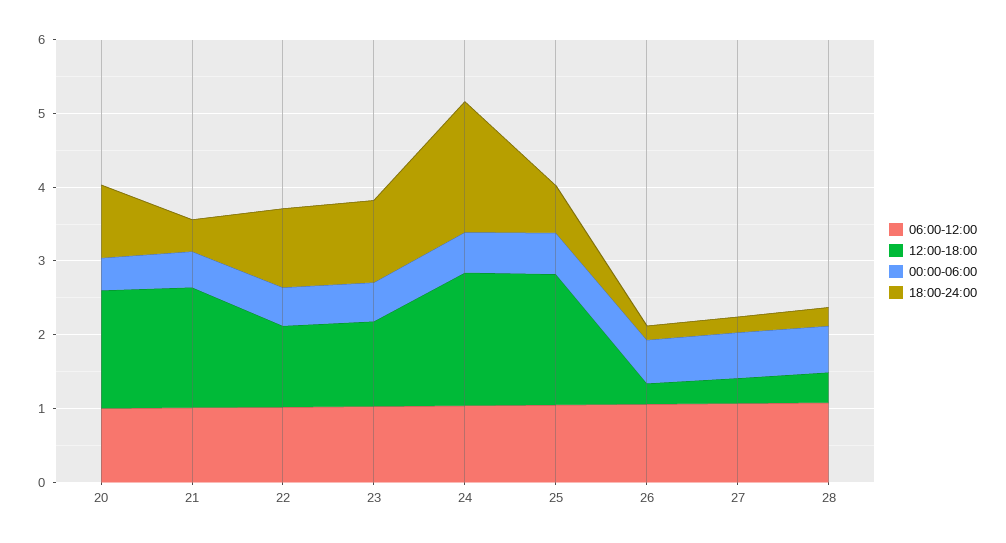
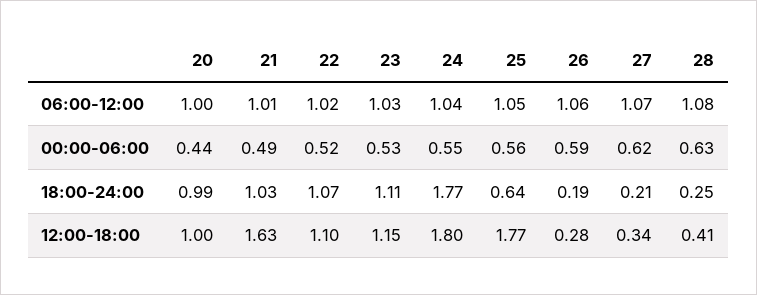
12:00-18:00, 20: 1.6 -> 1
18:00-24:00, 21: 0.4 -> 1.03

